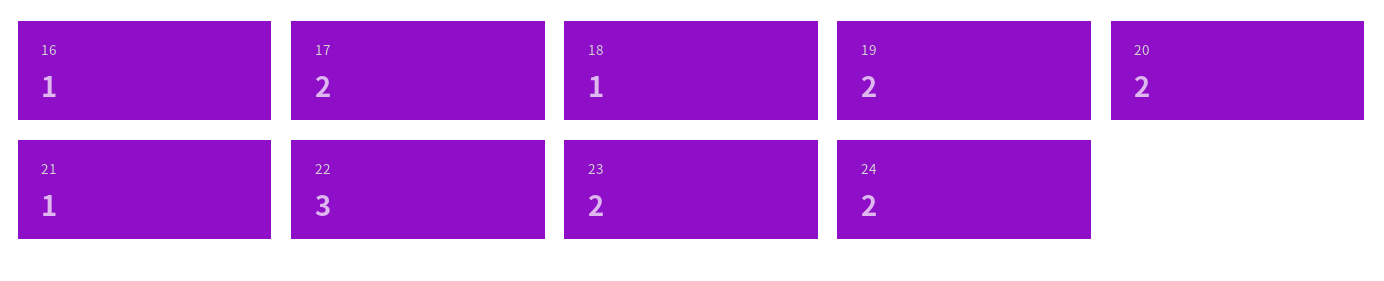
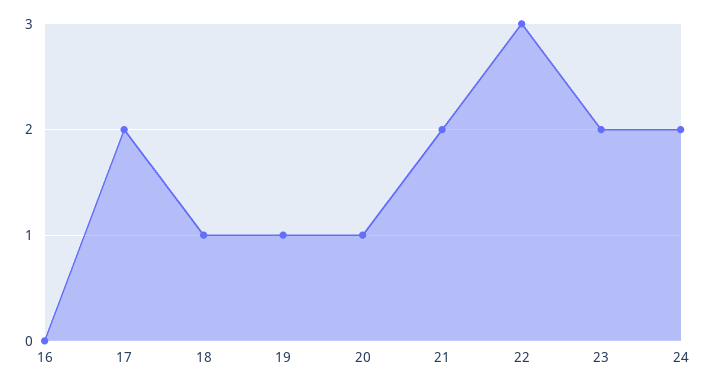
16: 1 -> 0
19: 2 -> 1
20: 2 -> 1
21: 1 -> 2

